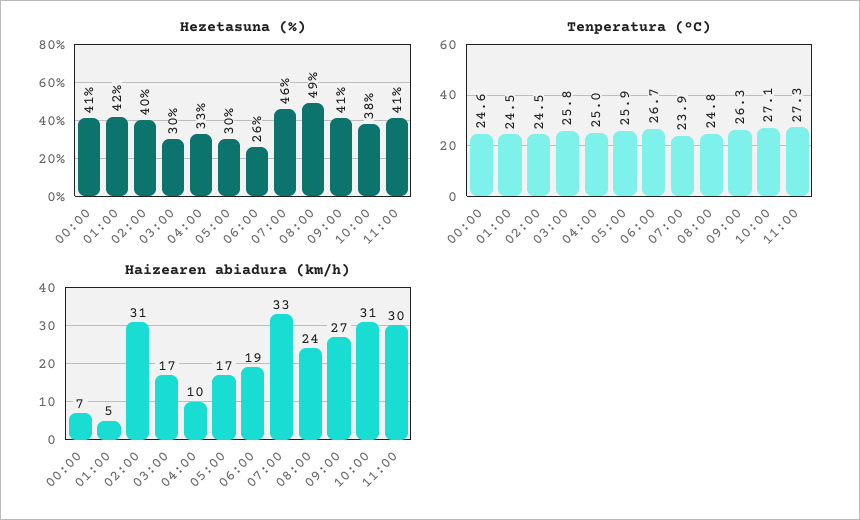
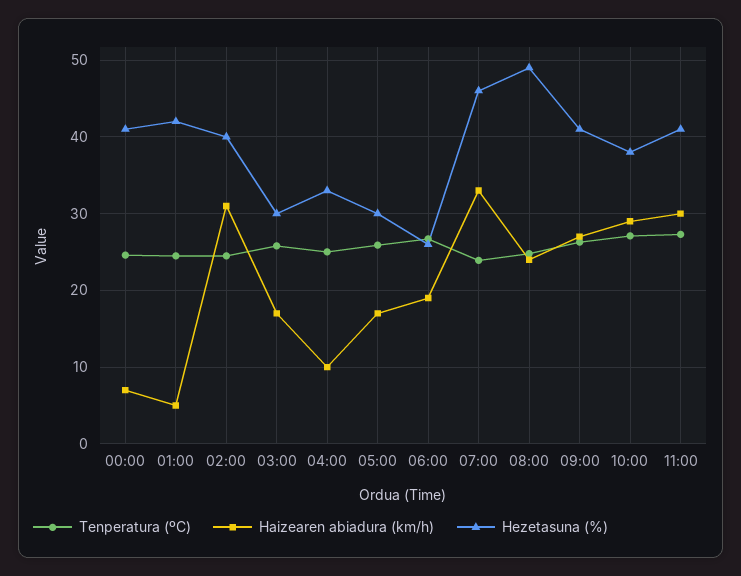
Haizearen abiadura (km/h), 10:00: 31 -> 29

